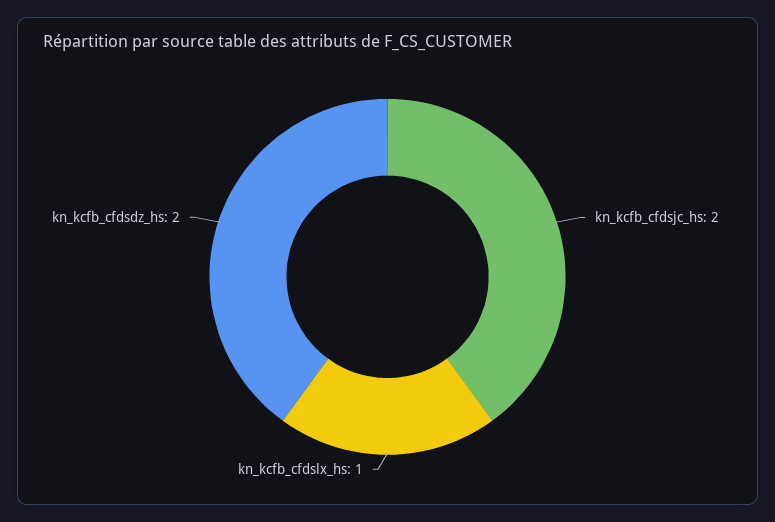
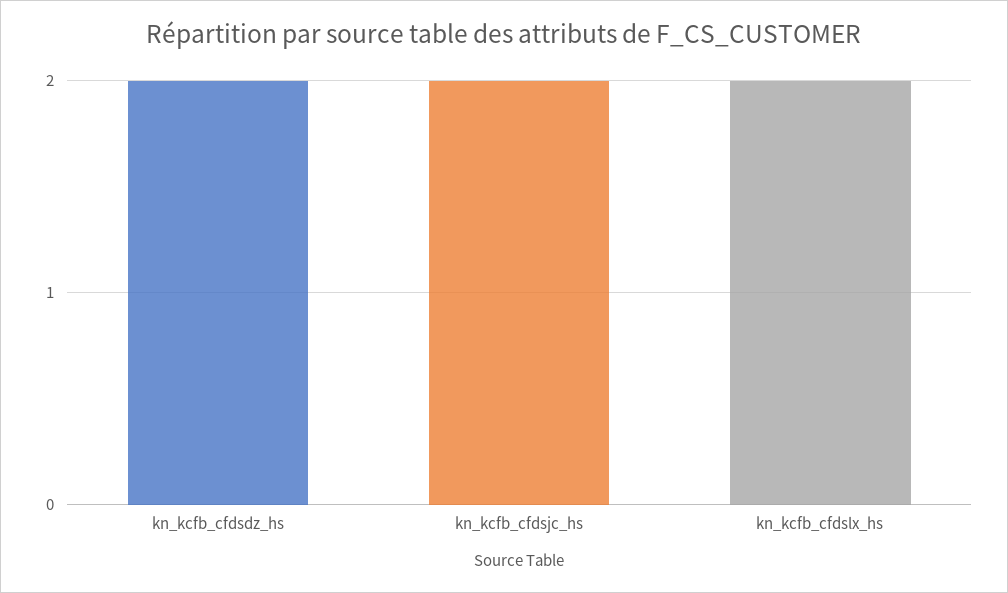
kn_kcfb_cfdslx_hs: 1 -> 2

